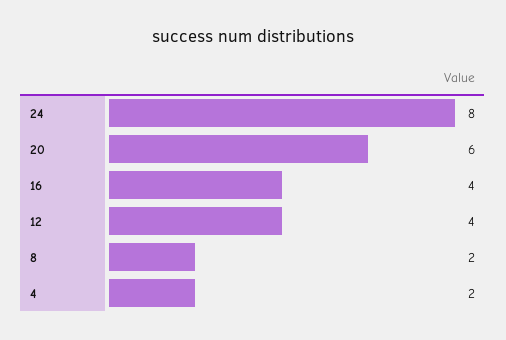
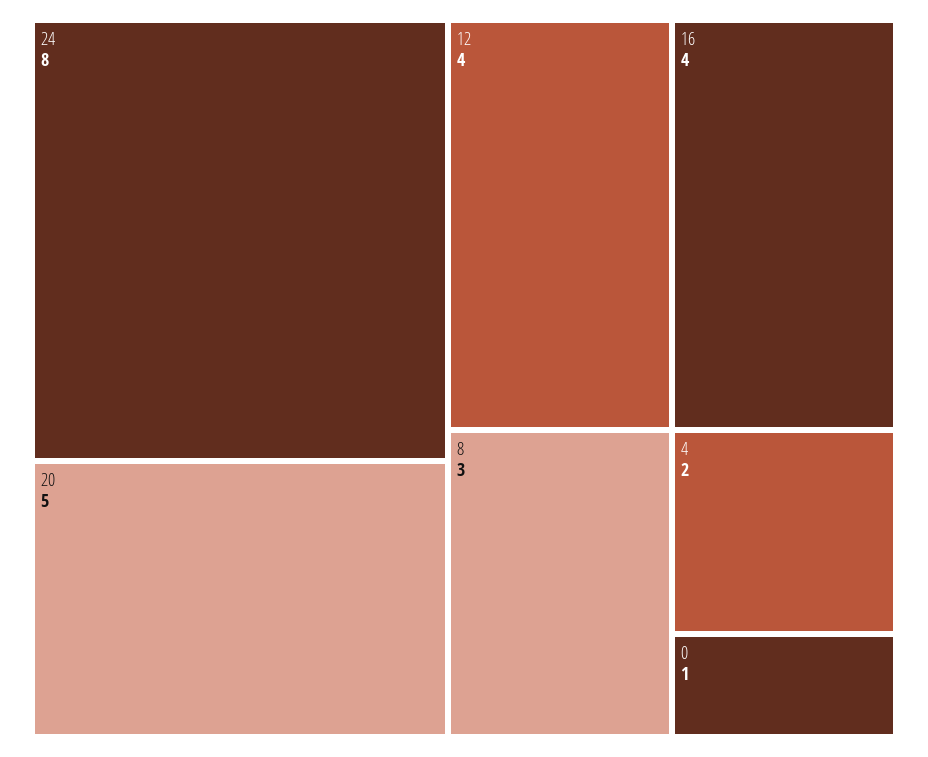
20: 6 -> 5
8: 2 -> 3
0: none -> 1

